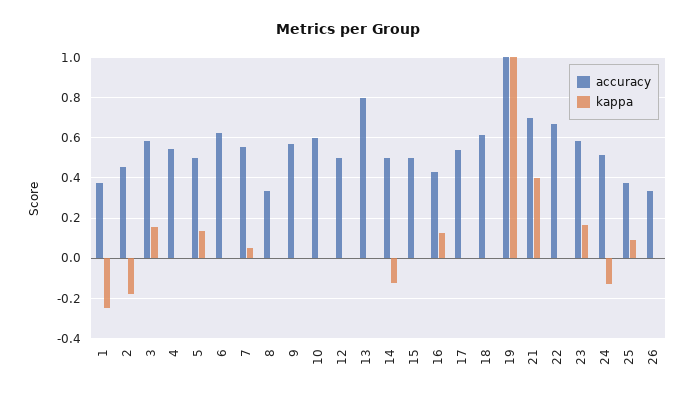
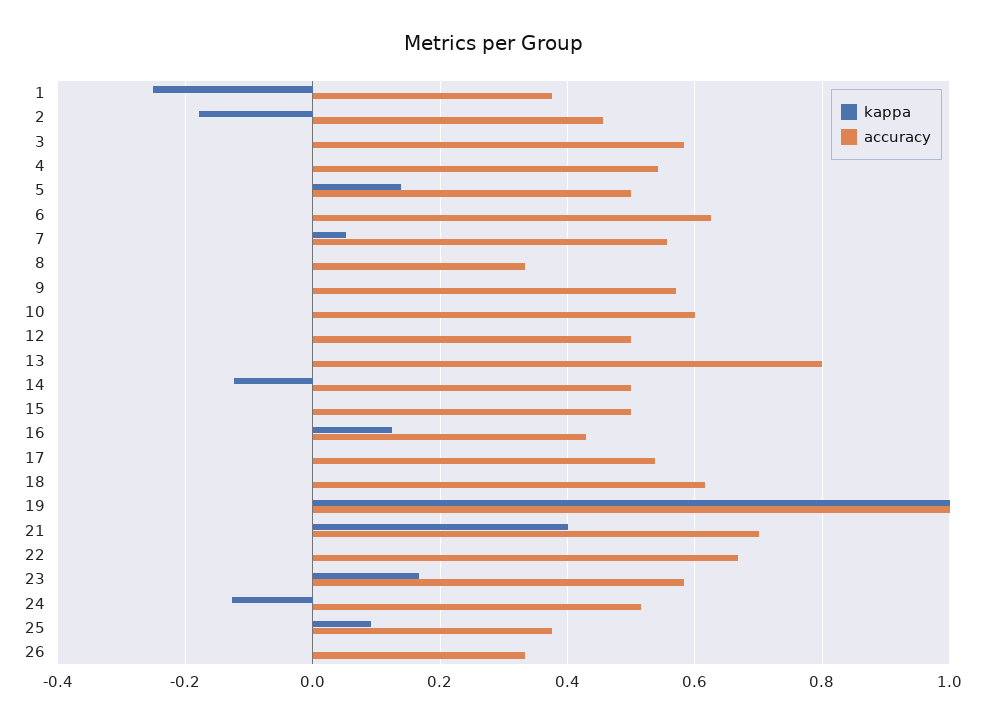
kappa, 3: 0.15 -> 0

